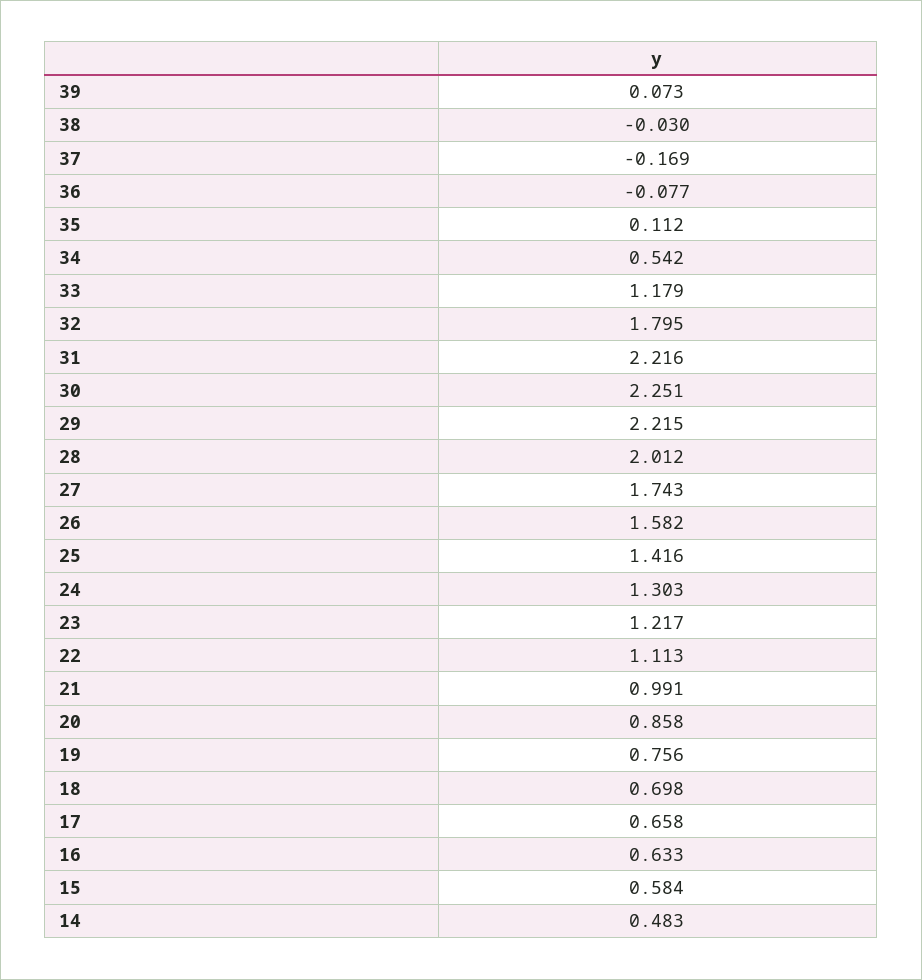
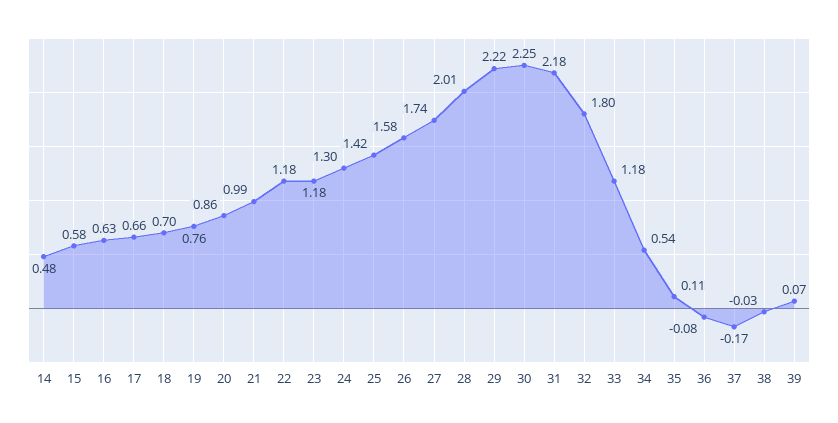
31: 2.216 -> 2.18
23: 1.217 -> 1.18
22: 1.113 -> 1.18

